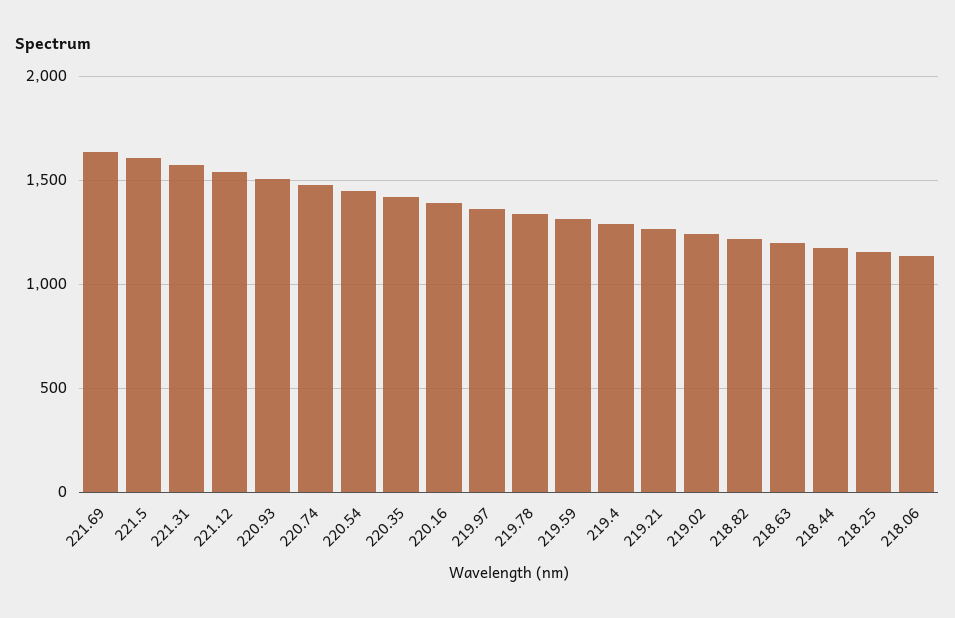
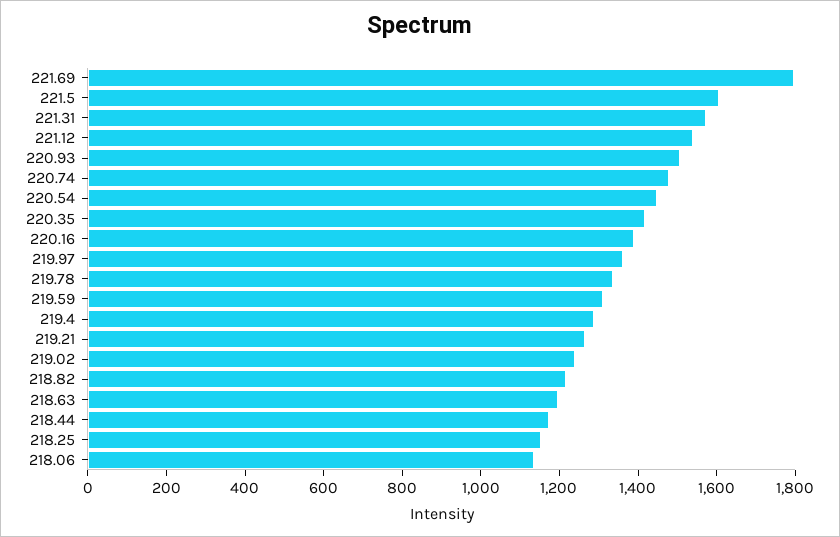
221.69: 1650 -> 1800

